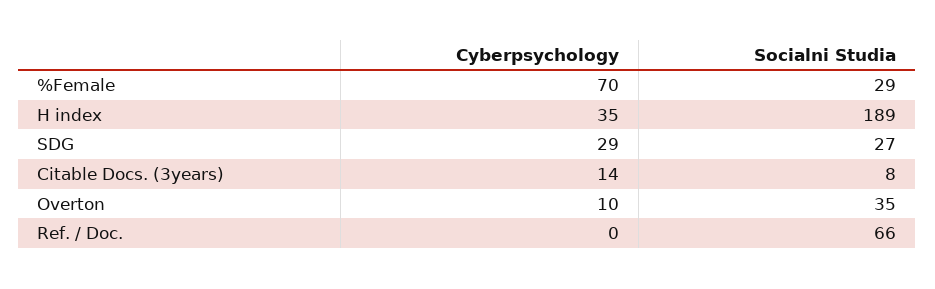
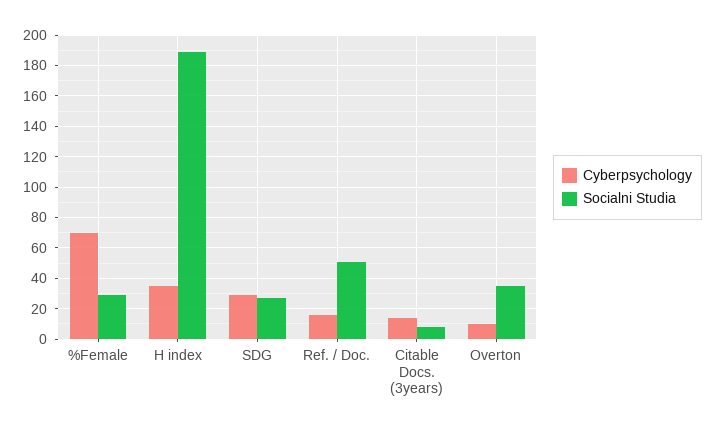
Cyberpsychology, Ref. / Doc.: 0 -> 15
Socialni Studia, Ref. / Doc.: 66 -> 50

